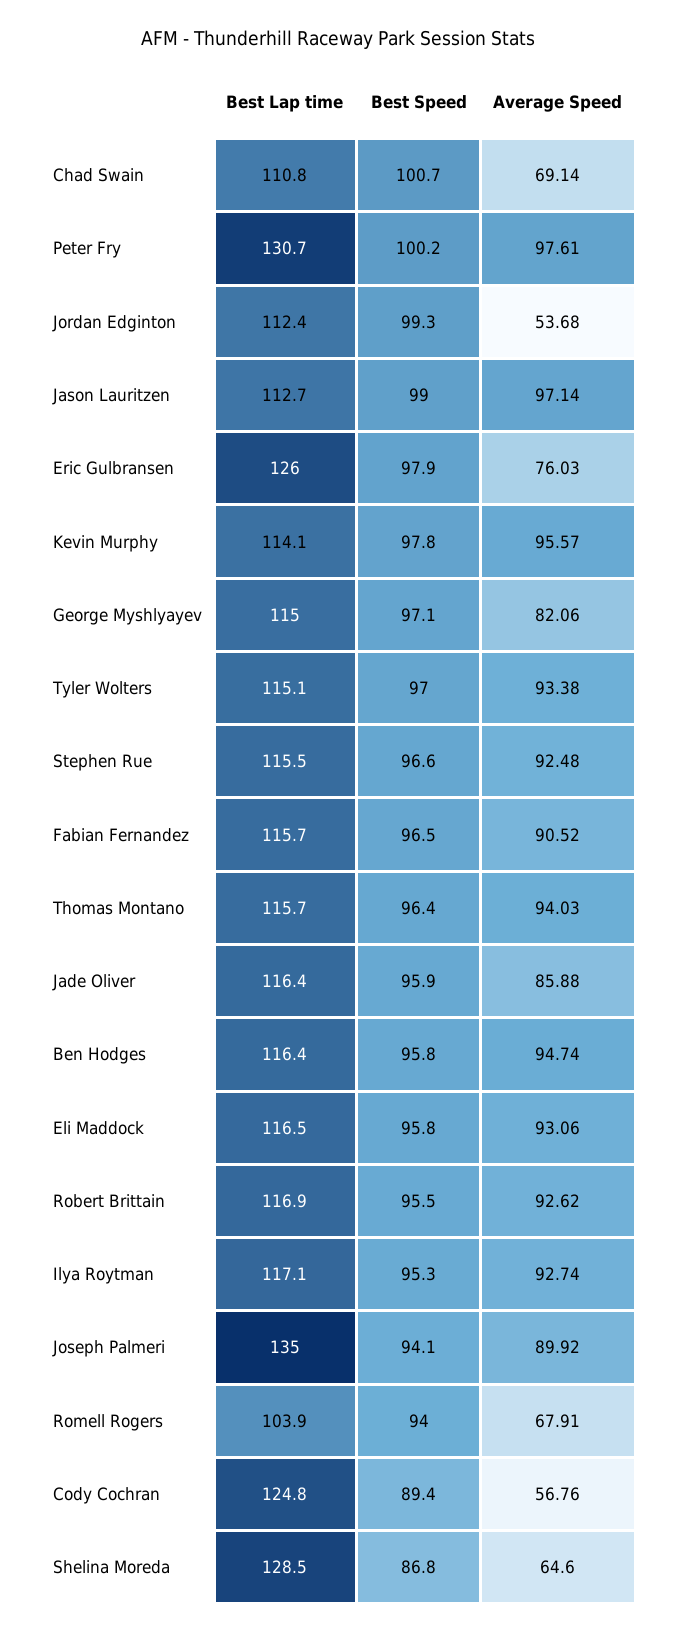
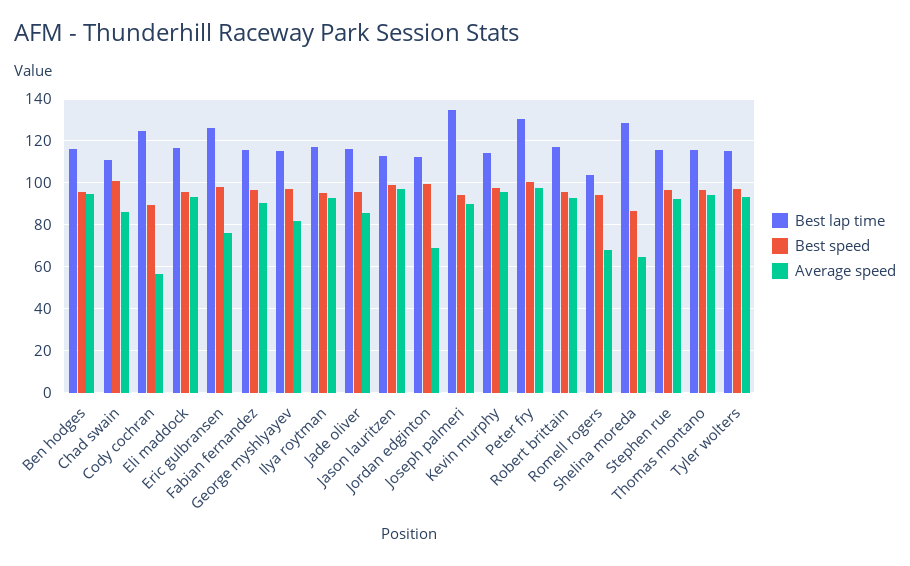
Average Speed, Chad Swain: 69.14 -> 85
Average Speed, Jordan Edginton: 53.68 -> 70

